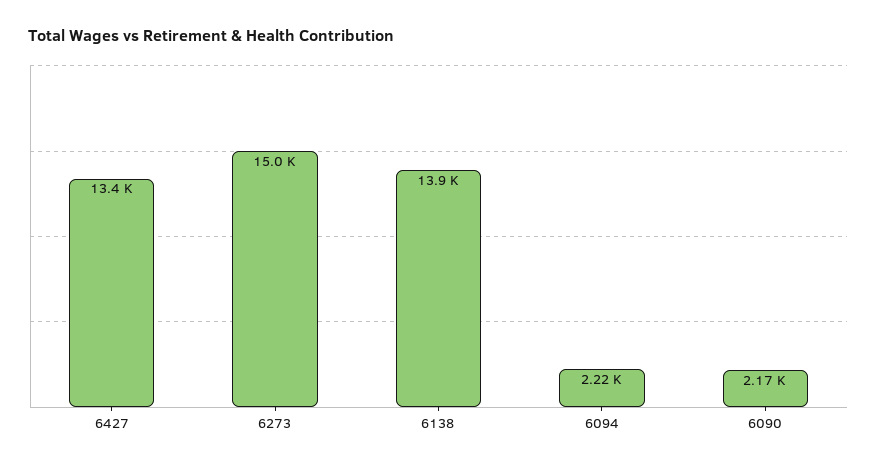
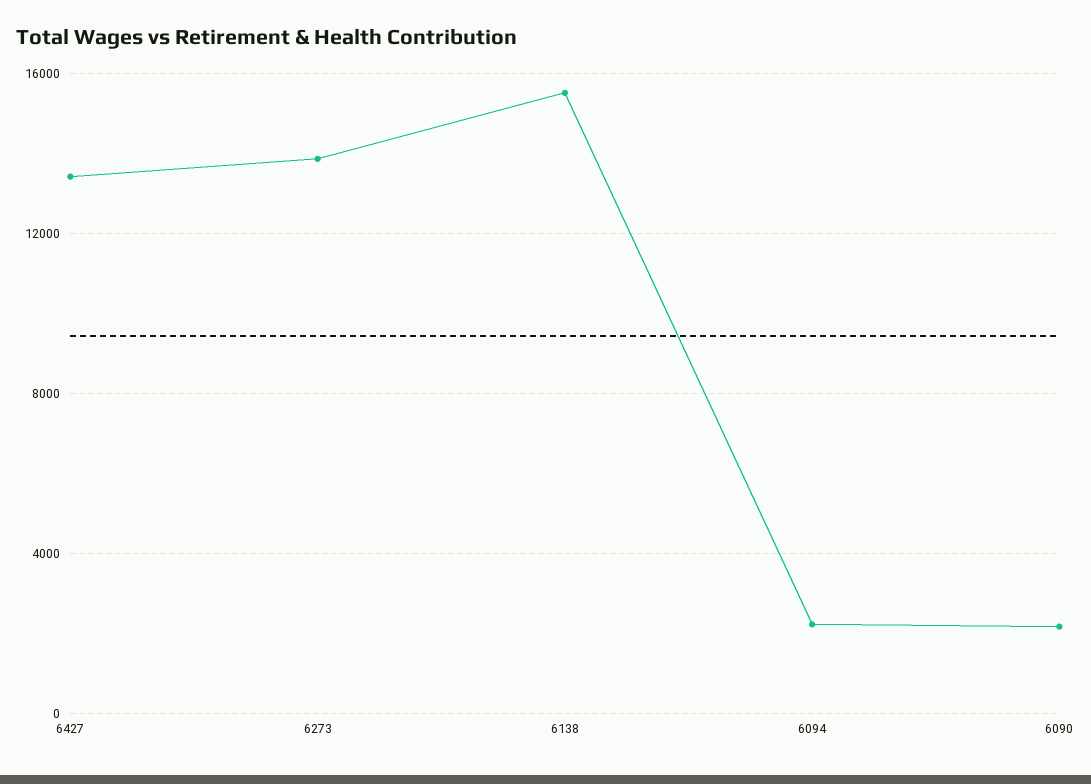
6273: 15000 -> 14000
6138: 13900 -> 15500

